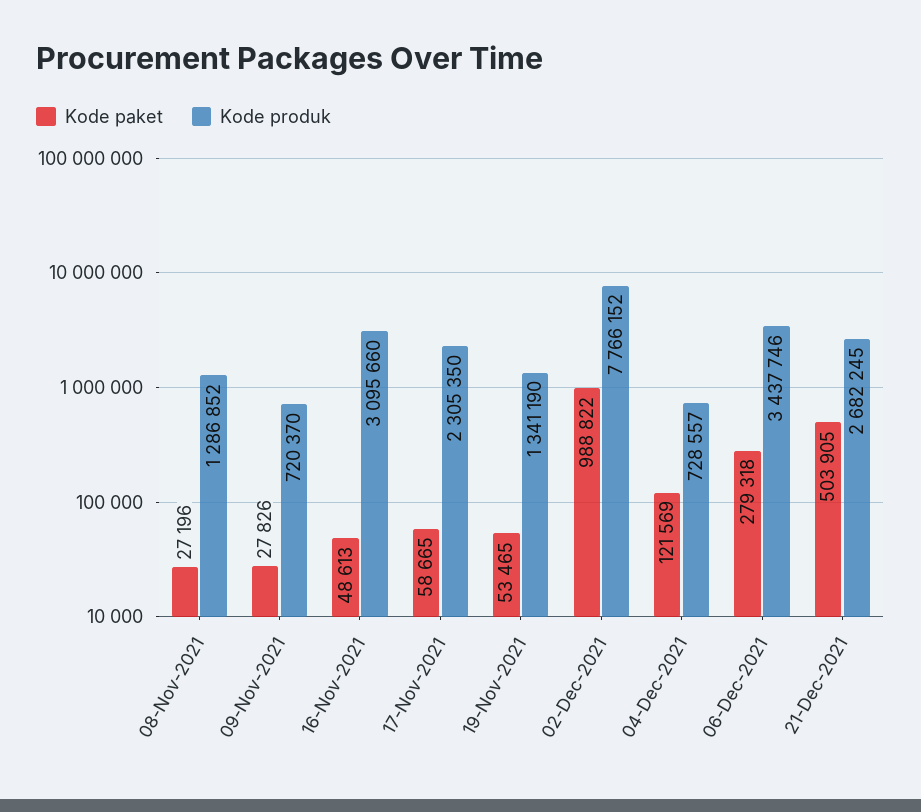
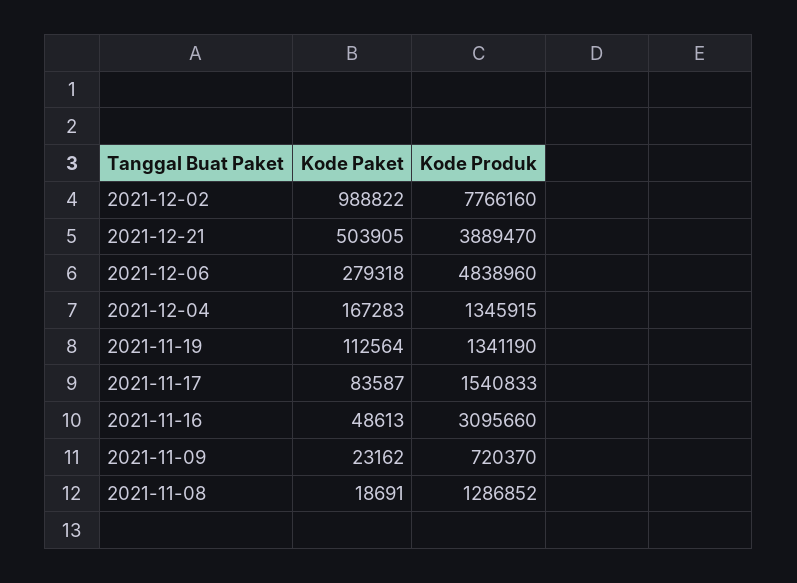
Kode paket, 08-Nov-2021: 27196 -> 18691
Kode paket, 09-Nov-2021: 27826 -> 23162
Kode paket, 17-Nov-2021: 58665 -> 83587
Kode produk, 17-Nov-2021: 2305350 -> 1540833
Kode paket, 19-Nov-2021: 53465 -> 112564
Kode produk, 02-Dec-2021: 7766152 -> 7766160
Kode paket, 04-Dec-2021: 121569 -> 167283
Kode produk, 04-Dec-2021: 728557 -> 1345915
Kode produk, 06-Dec-2021: 3437746 -> 4838960
Kode produk, 21-Dec-2021: 2682245 -> 3889470

